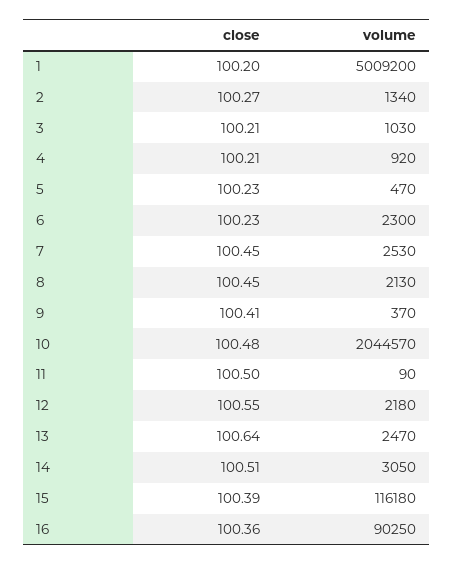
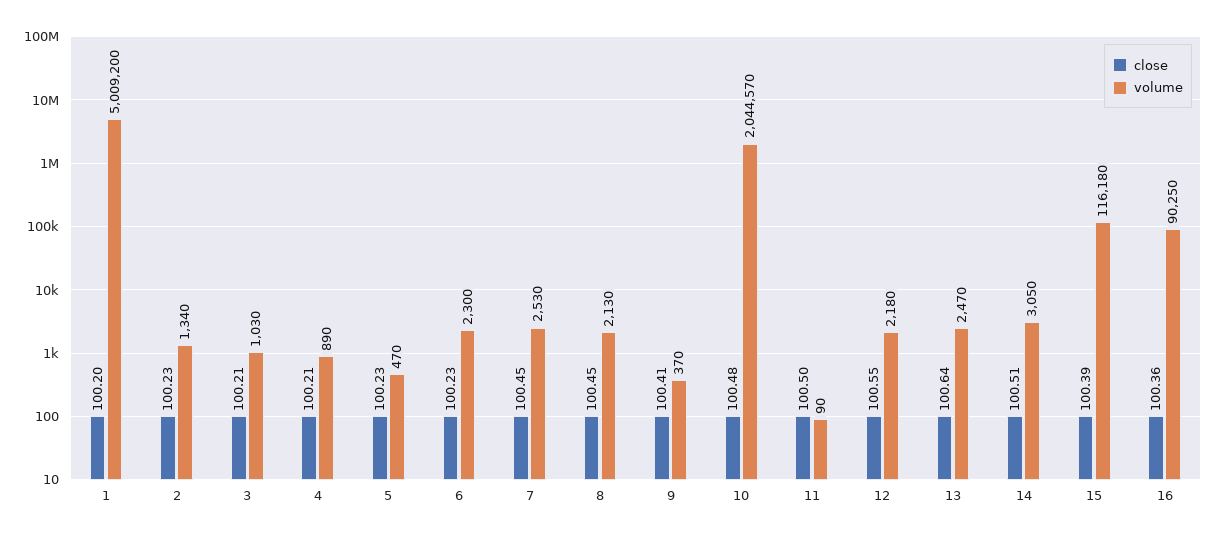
close, 2: 100.27 -> 100.23
volume, 4: 920 -> 890

